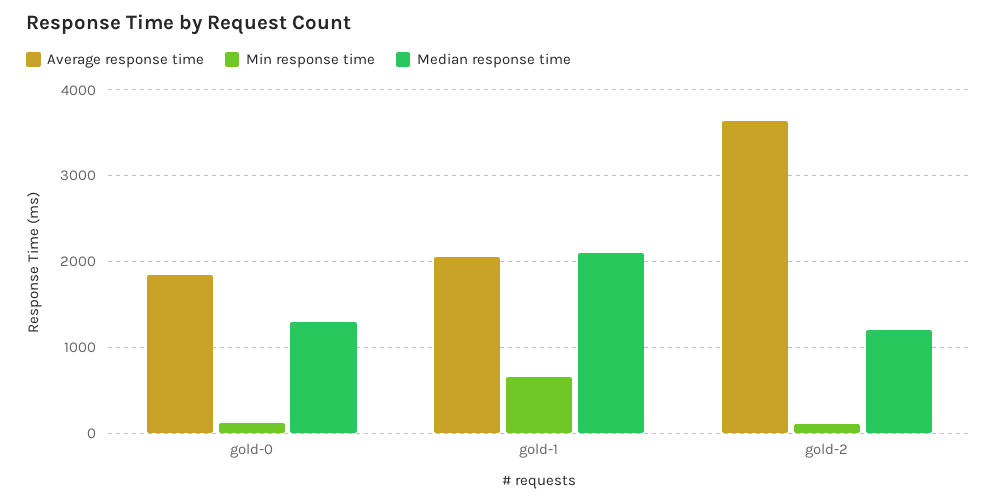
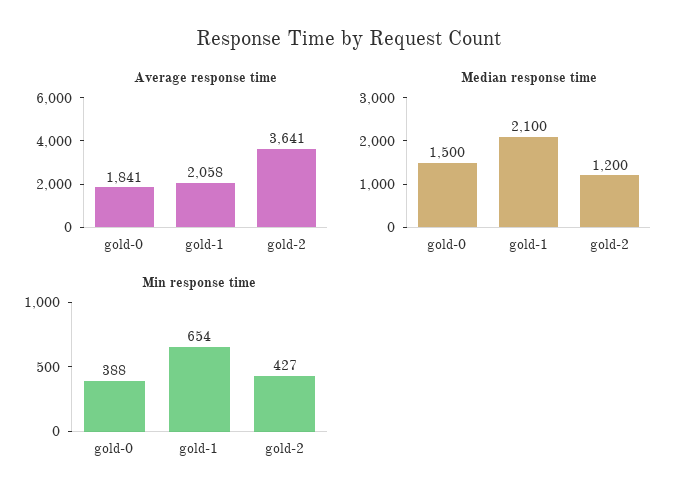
Min response time, gold-0: 100 -> 388
Median response time, gold-0: 1300 -> 1500
Min response time, gold-2: 100 -> 427

